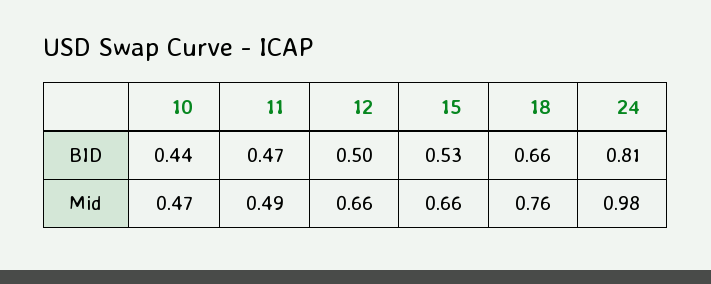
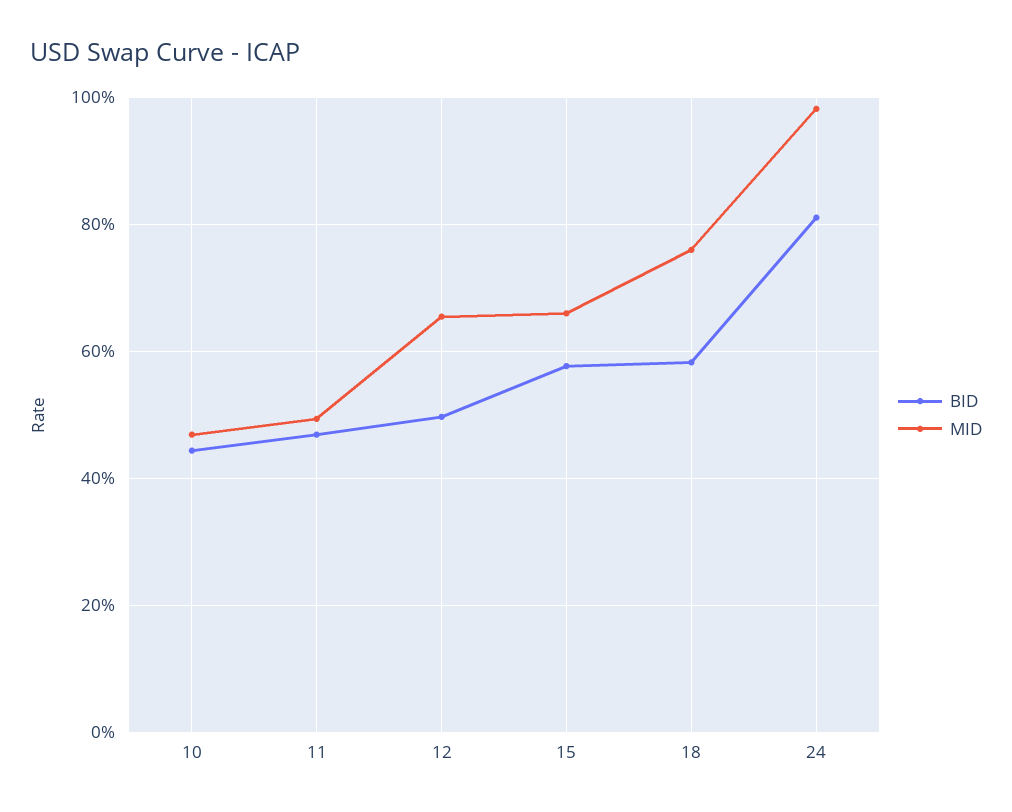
BID, 15: 0.53 -> 0.58
BID, 18: 0.66 -> 0.58

